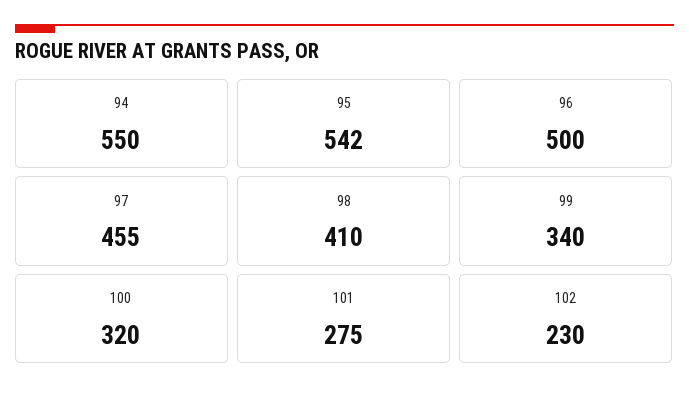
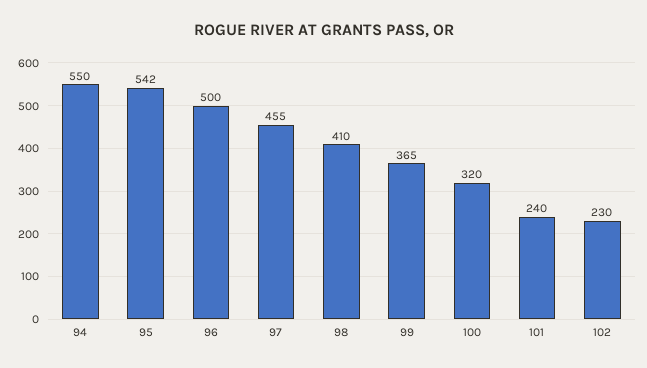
99: 340 -> 365
101: 275 -> 240

